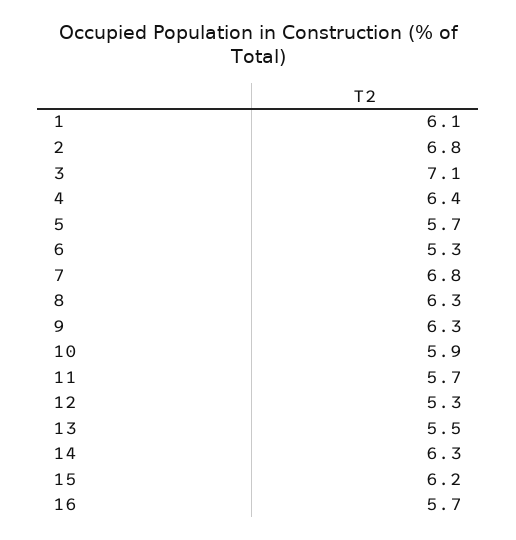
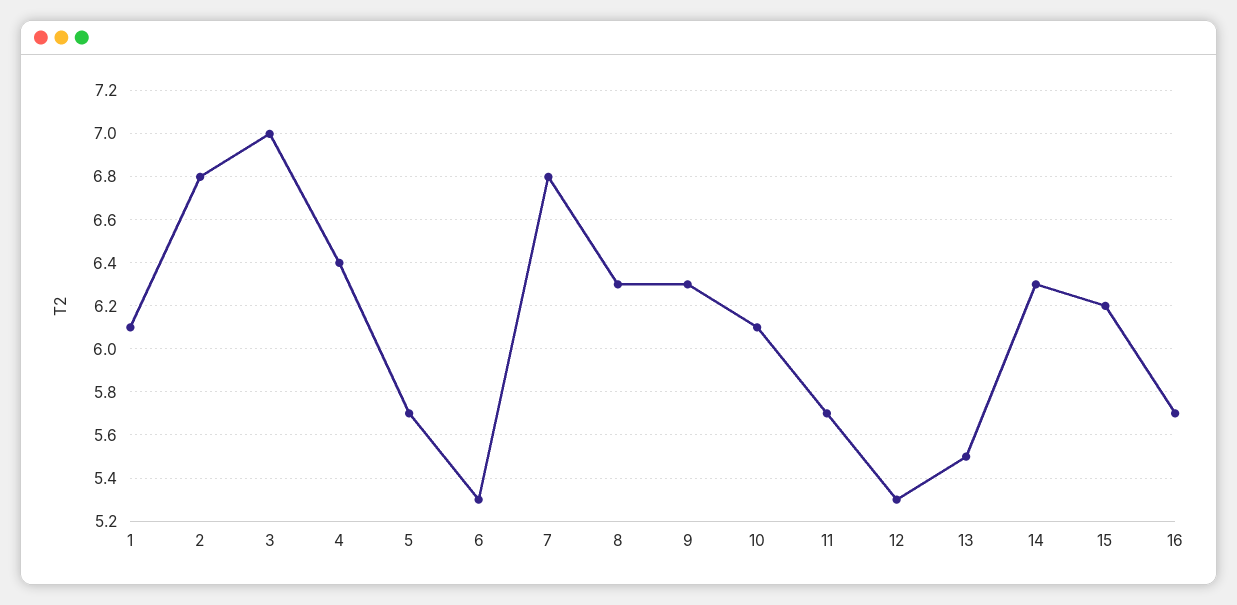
3: 7.1 -> 7
10: 5.9 -> 6.1

